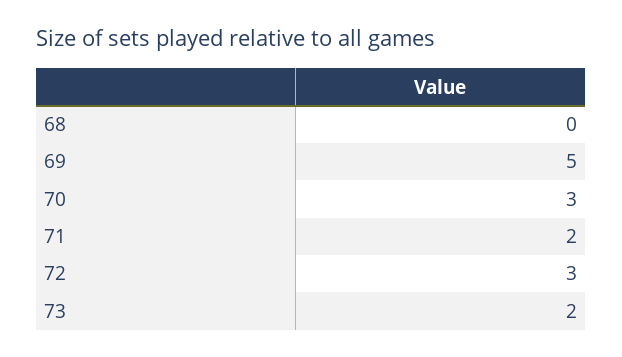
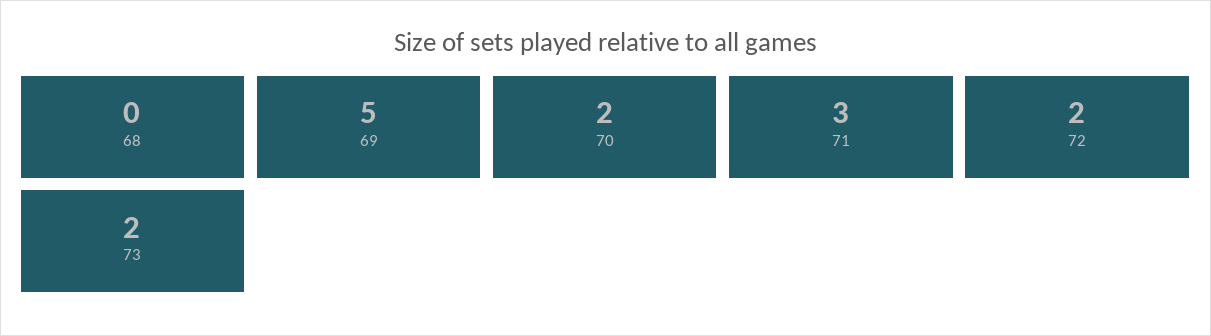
70: 3 -> 2
71: 2 -> 3
72: 3 -> 2

